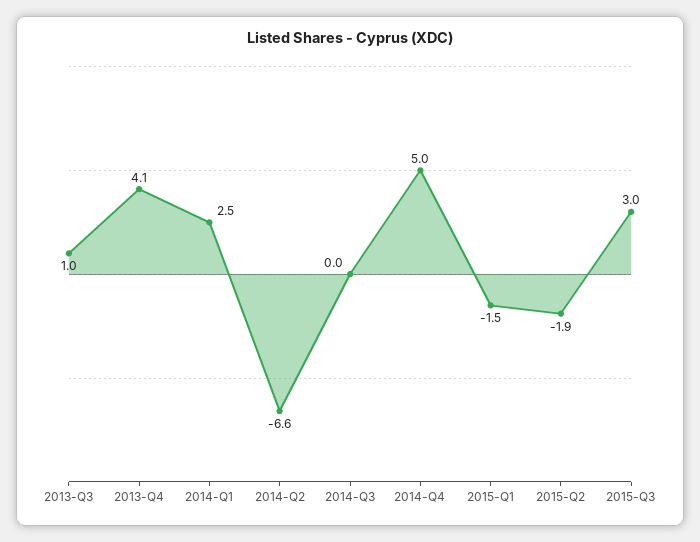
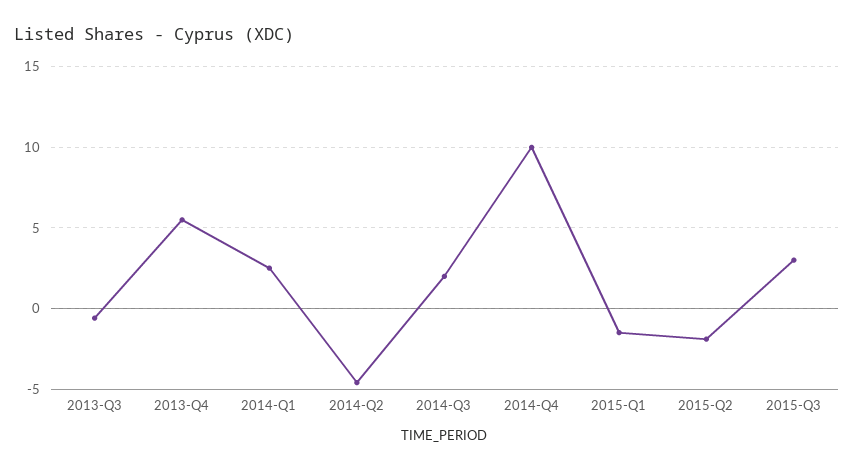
2013-Q3: 1 -> -0.5
2013-Q4: 4.1 -> 5.5
2014-Q2: -6.6 -> -4.5
2014-Q3: 0 -> 2
2014-Q4: 5 -> 10

